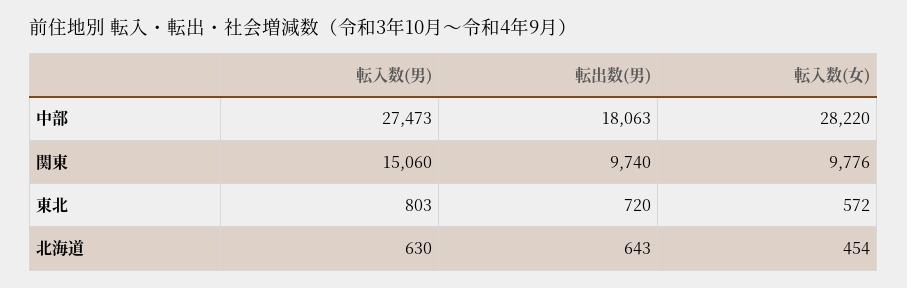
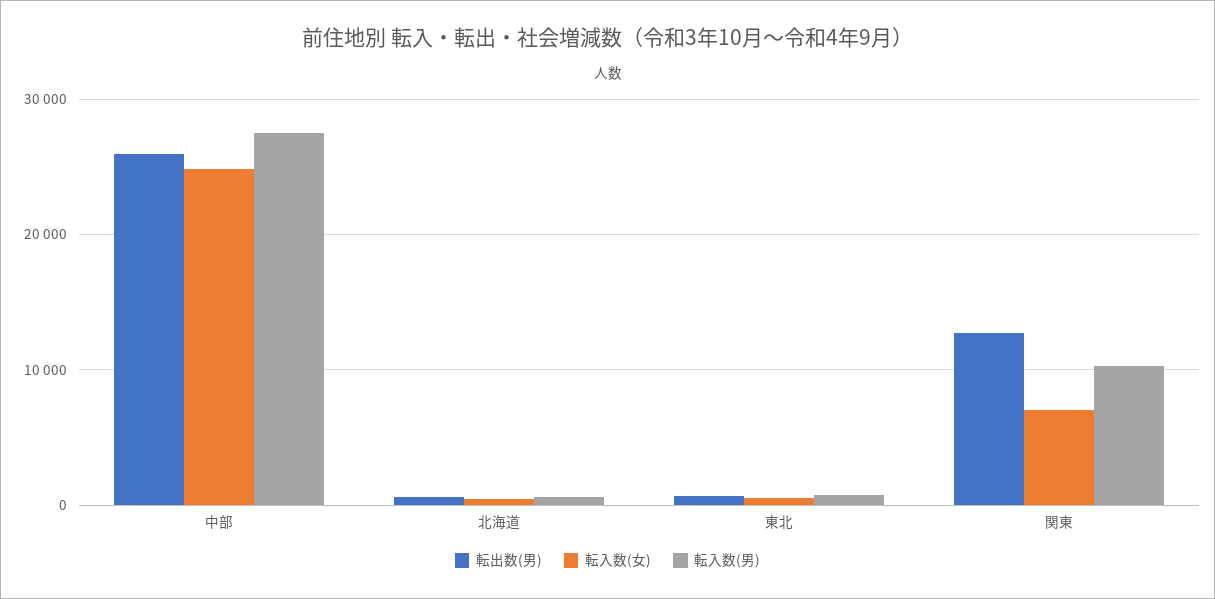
転出数(男), 中部: 18063 -> 26000
転入数(女), 中部: 28220 -> 25000
転入数(男), 関東: 15060 -> 10000
転出数(男), 関東: 9740 -> 13000
転入数(女), 関東: 9776 -> 7000

